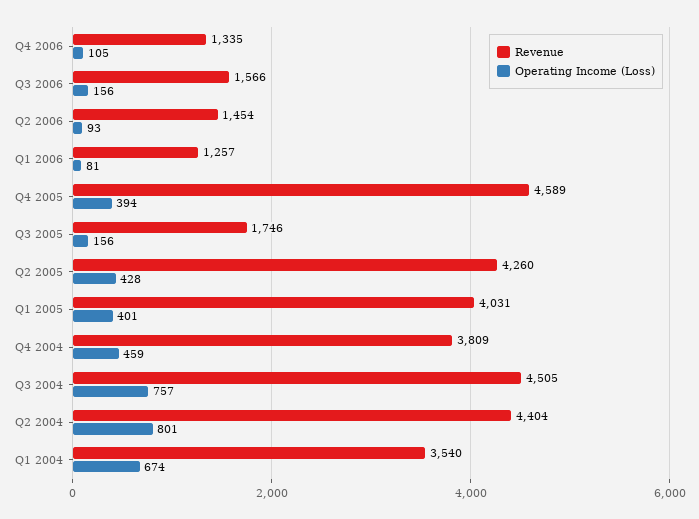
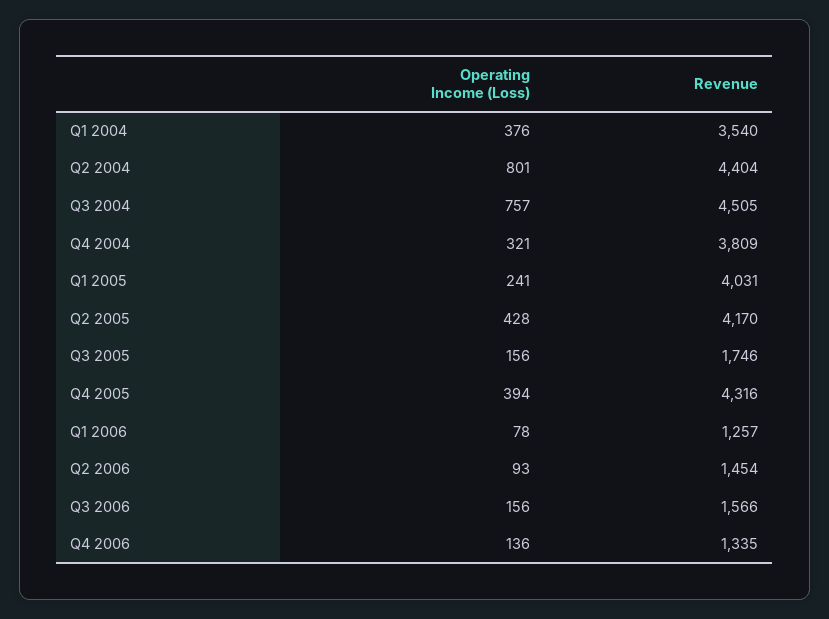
Operating Income (Loss), Q4 2006: 105 -> 136
Operating Income (Loss), Q1 2006: 81 -> 78
Revenue, Q4 2005: 4589 -> 4316
Revenue, Q2 2005: 4260 -> 4170
Operating Income (Loss), Q1 2005: 401 -> 241
Operating Income (Loss), Q4 2004: 459 -> 321
Operating Income (Loss), Q1 2004: 674 -> 376

